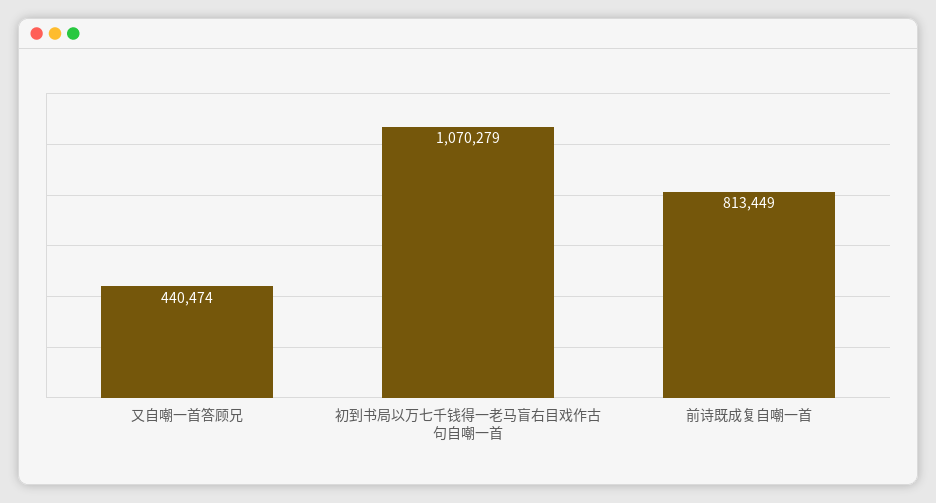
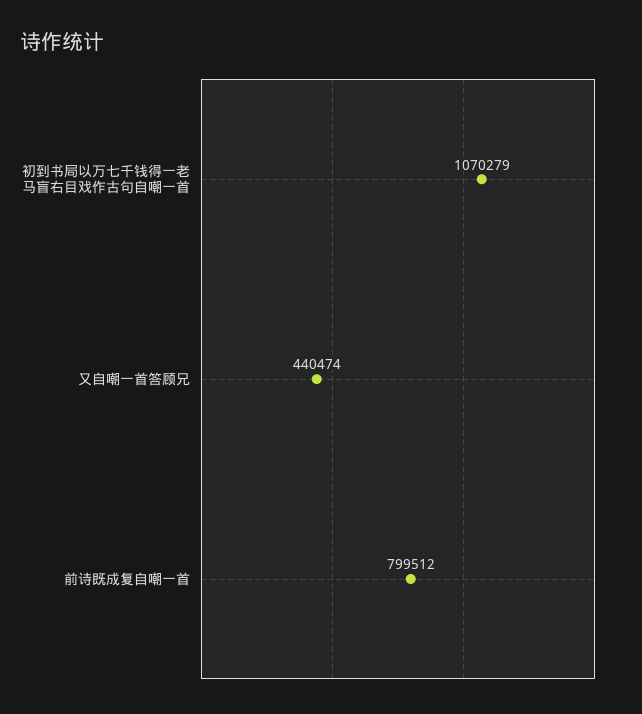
前诗既成复自嘲一首: 813449 -> 799512

